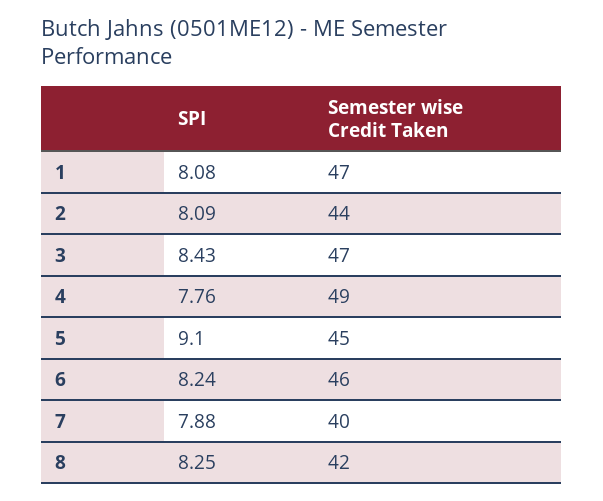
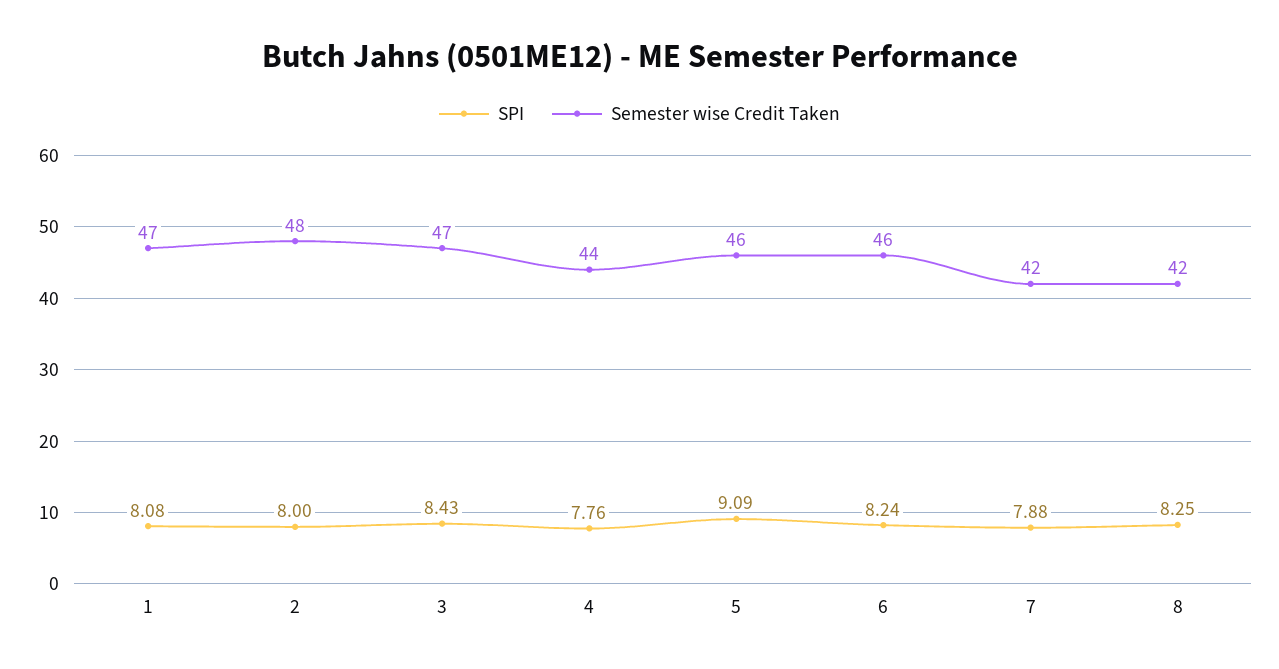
SPI, 2: 8.09 -> 8
Semester wise Credit Taken, 2: 44 -> 48
Semester wise Credit Taken, 4: 49 -> 44
SPI, 5: 9.1 -> 9.09
Semester wise Credit Taken, 5: 45 -> 46
Semester wise Credit Taken, 7: 40 -> 42

